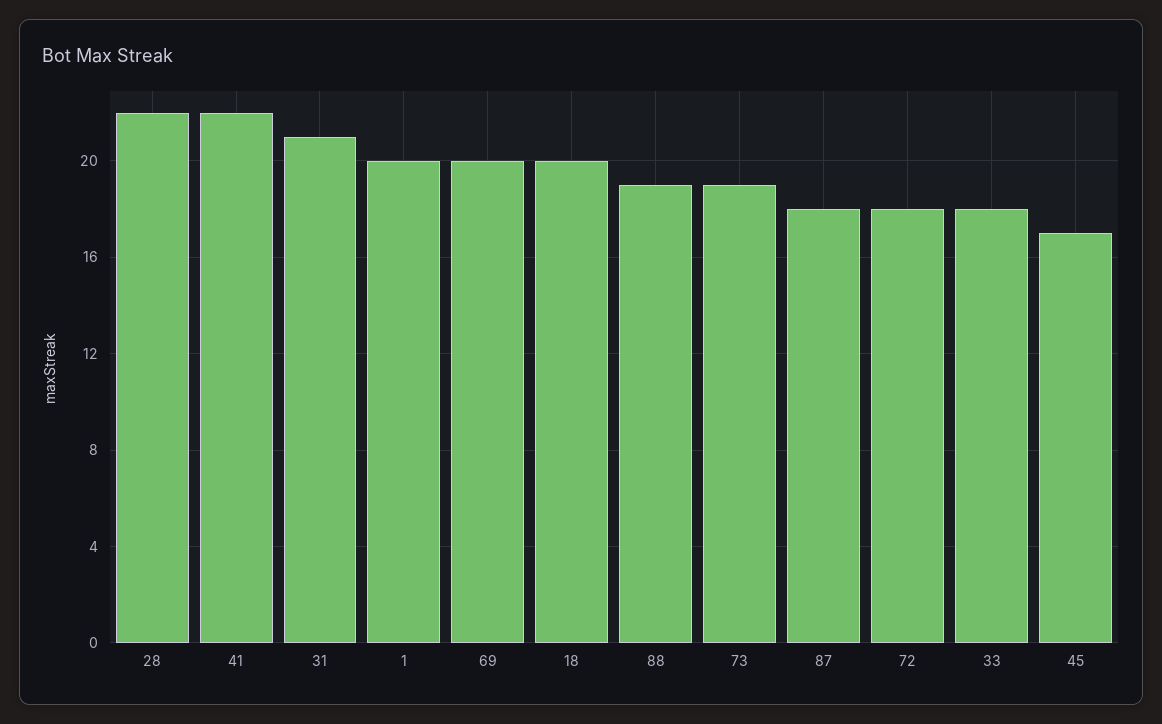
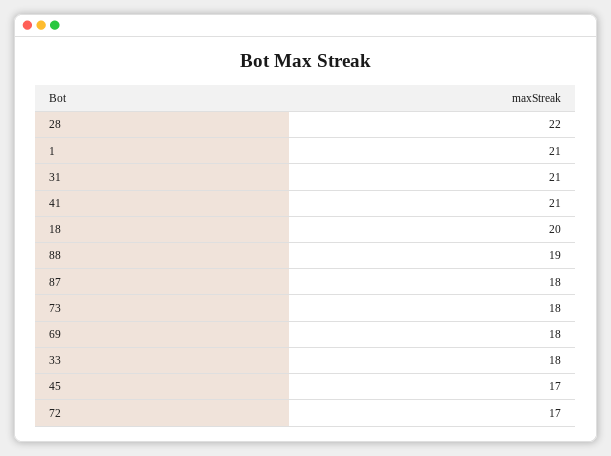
41: 22 -> 21
1: 20 -> 21
69: 20 -> 18
73: 19 -> 18
72: 18 -> 17

